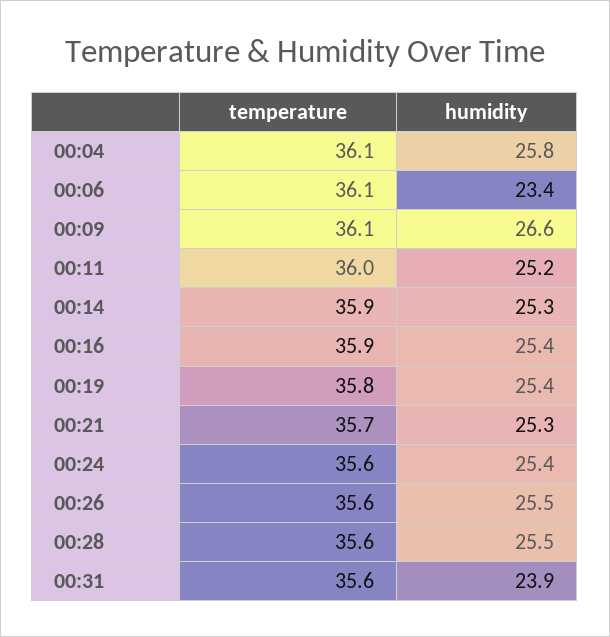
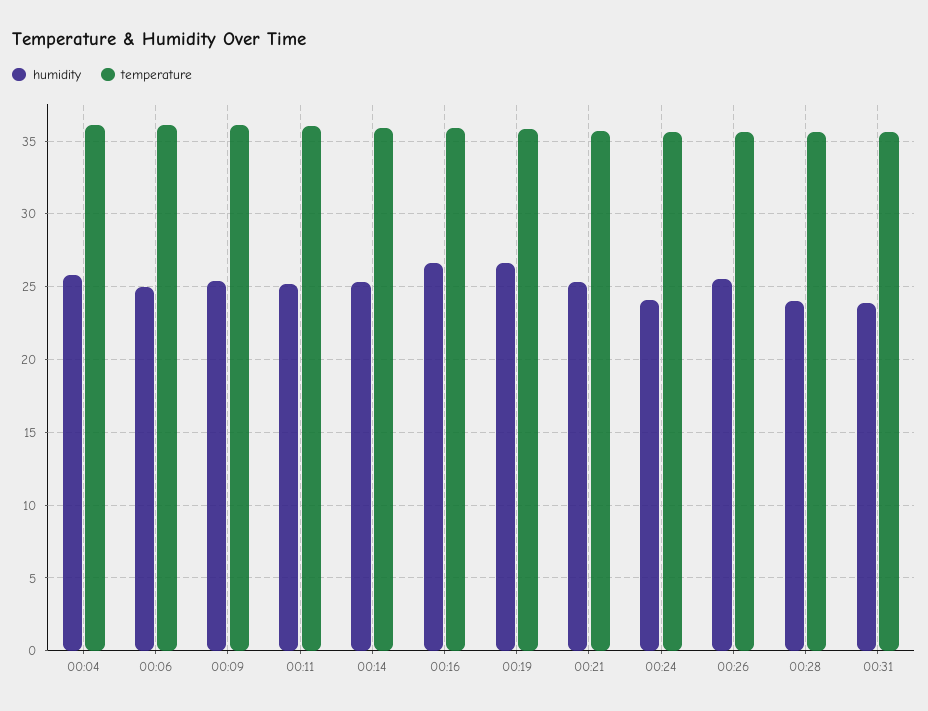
humidity, 00:06: 23.4 -> 25
humidity, 00:09: 26.6 -> 25.5
humidity, 00:16: 25.4 -> 26.5
humidity, 00:19: 25.4 -> 26.5
humidity, 00:24: 25.4 -> 24
humidity, 00:28: 25.5 -> 24

